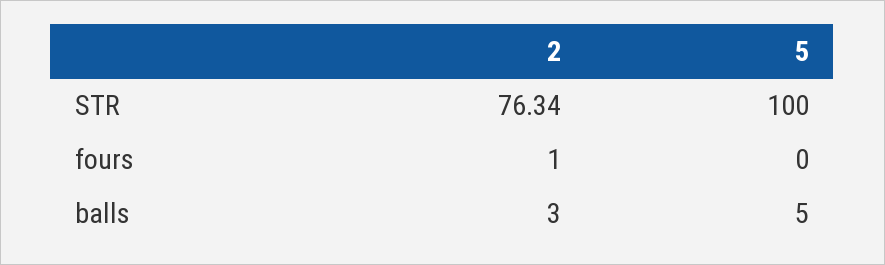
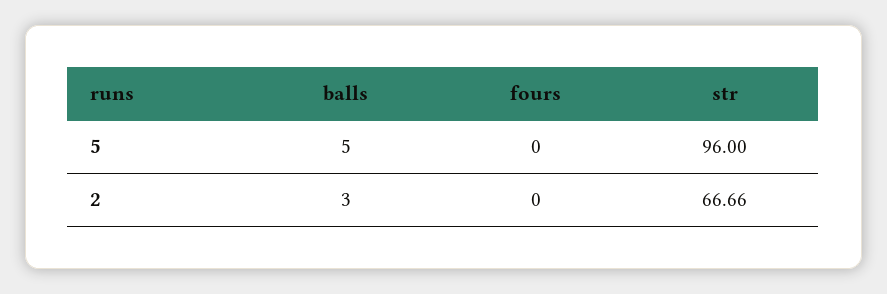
2, STR: 76.34 -> 66.66
5, STR: 100 -> 96
2, fours: 1 -> 0

